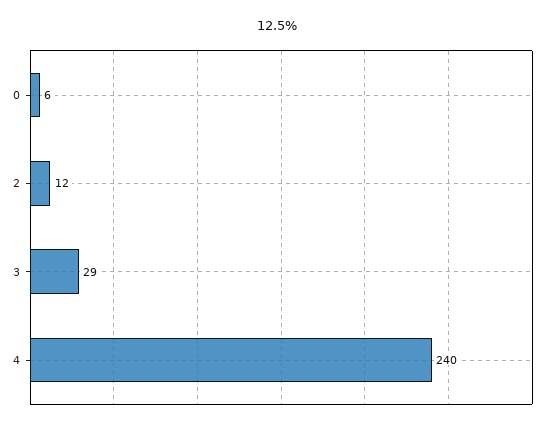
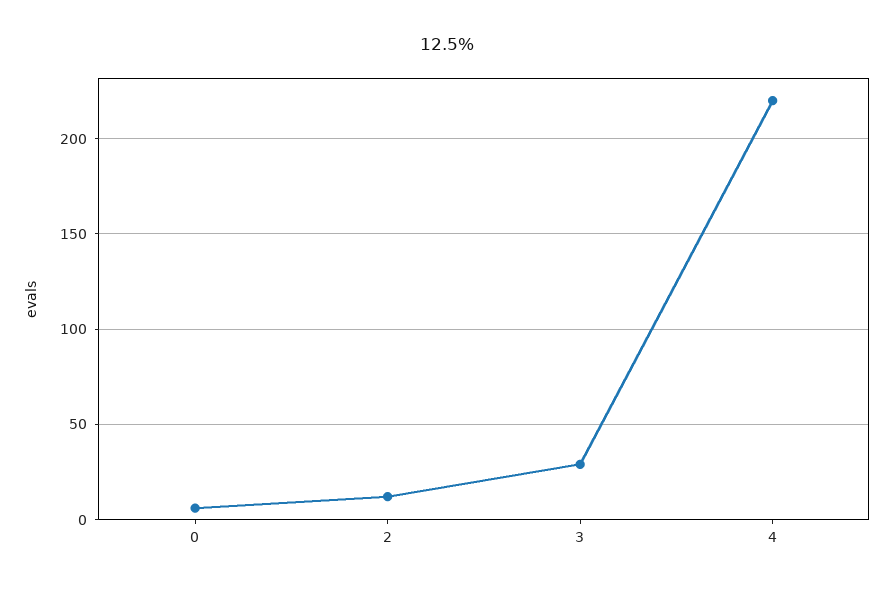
4: 240 -> 220

